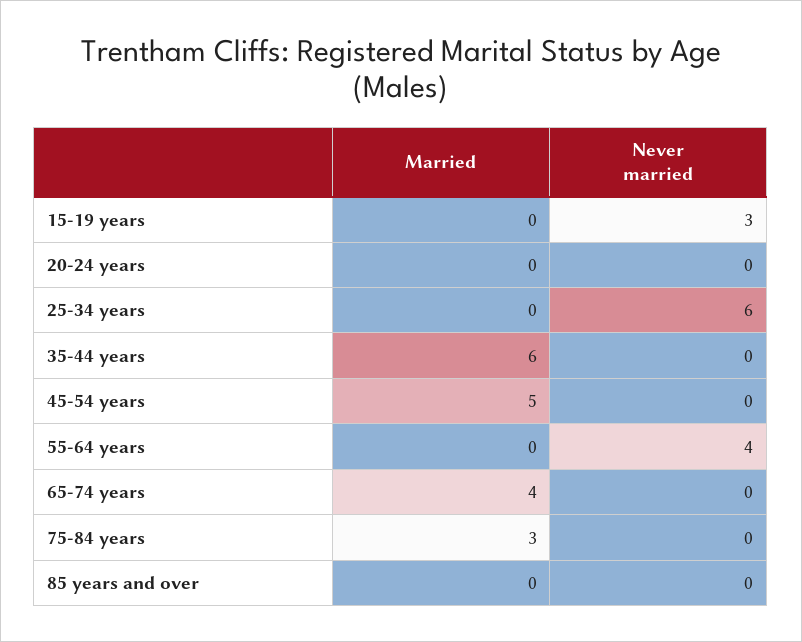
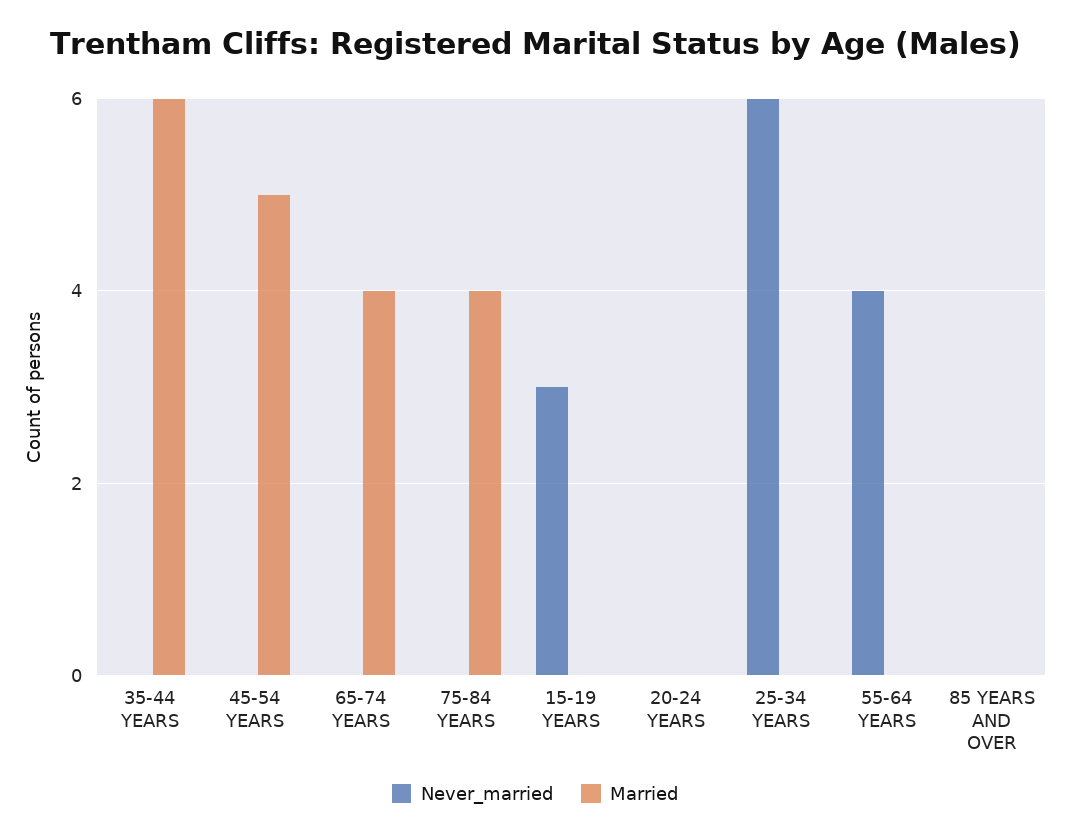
Married, 75-84 years: 3 -> 4

